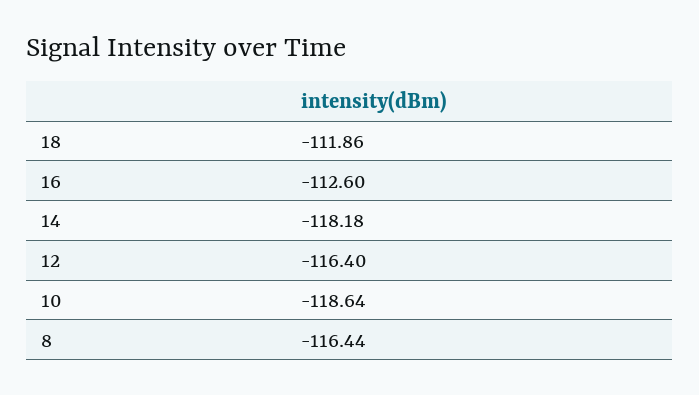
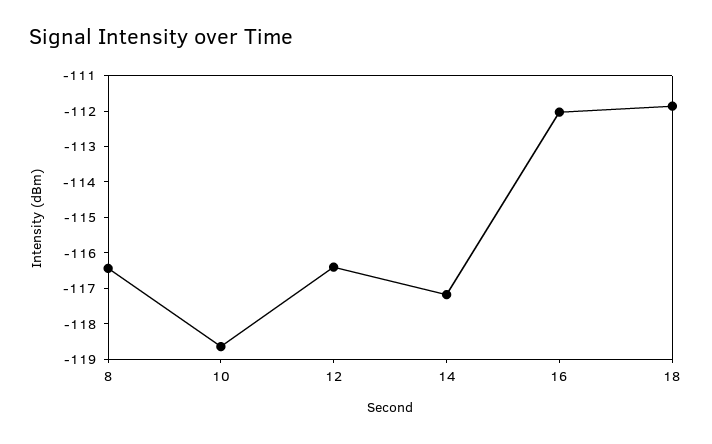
16: -112.6 -> -112
14: -118.18 -> -117.25

